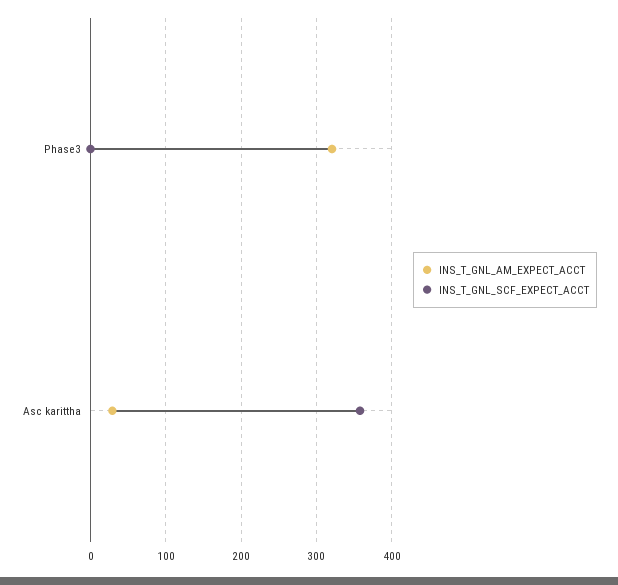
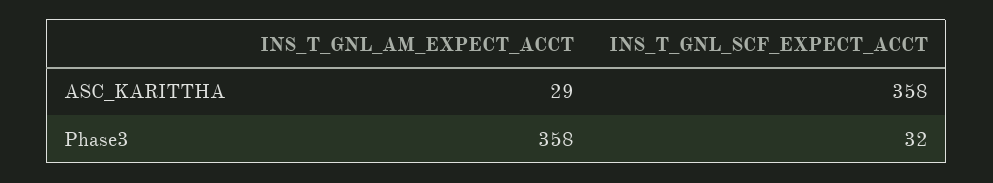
INS_T_GNL_AM_EXPECT_ACCT, Phase3: 320 -> 358
INS_T_GNL_SCF_EXPECT_ACCT, Phase3: 0 -> 32

